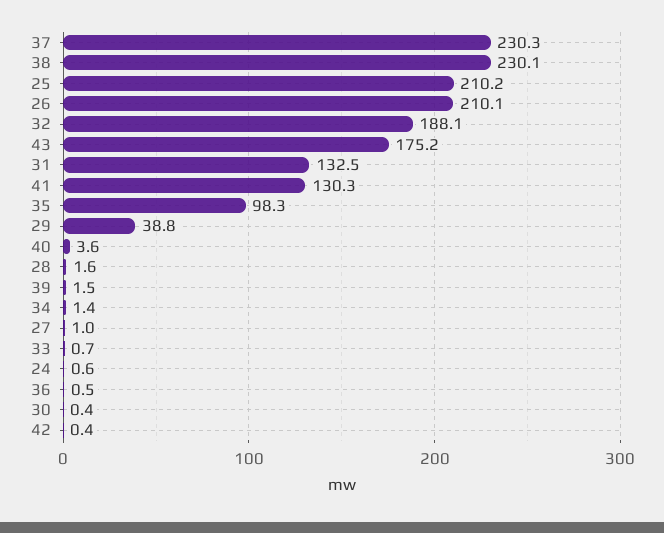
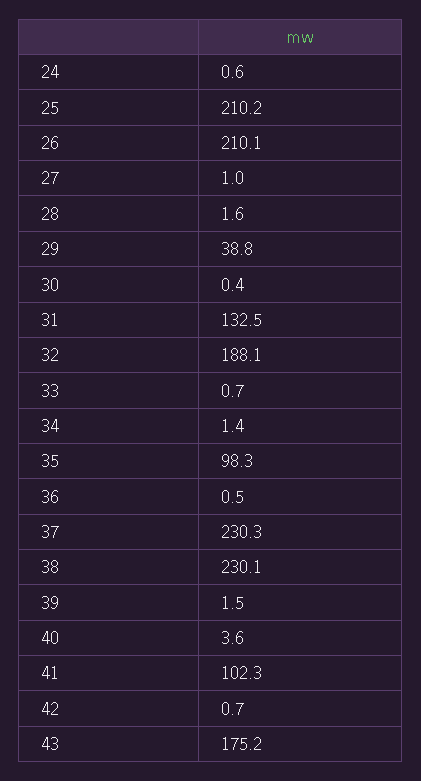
41: 130.3 -> 102.3
42: 0.4 -> 0.7

